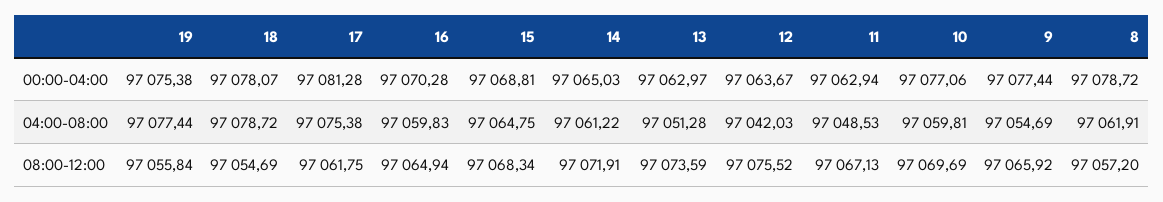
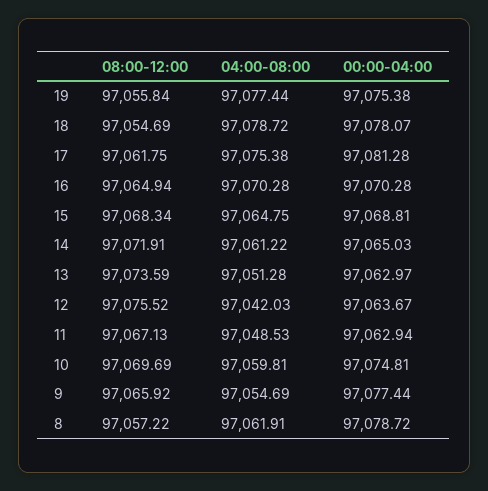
10, 00:00-04:00: 97077.06 -> 97074.81
16, 04:00-08:00: 97059.83 -> 97070.28
8, 08:00-12:00: 97057.2 -> 97057.22

